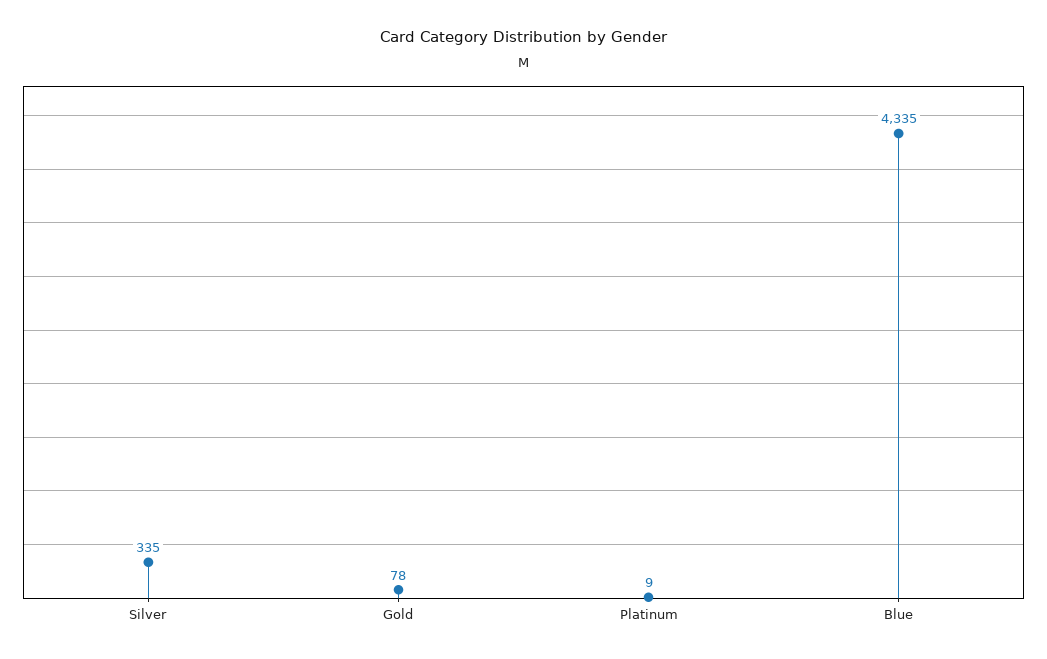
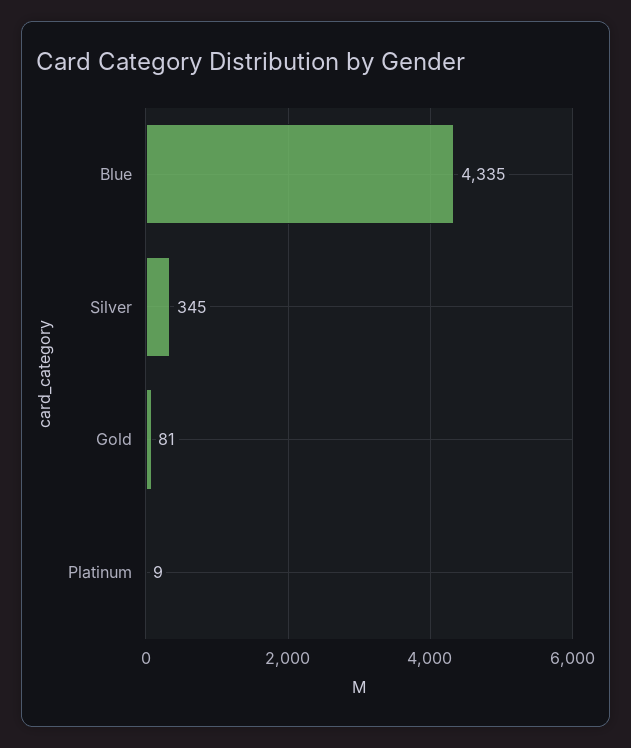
Silver: 335 -> 345
Gold: 78 -> 81

